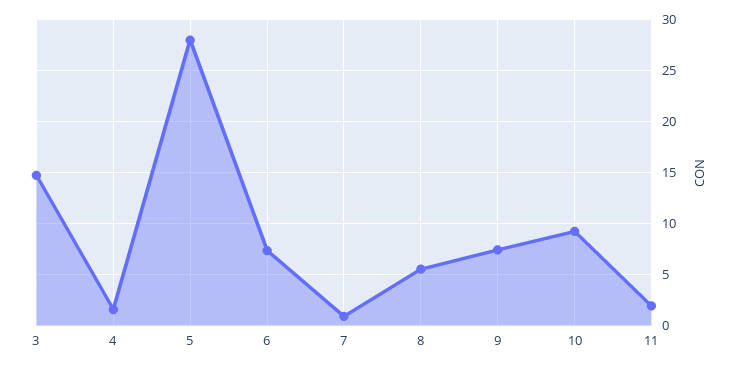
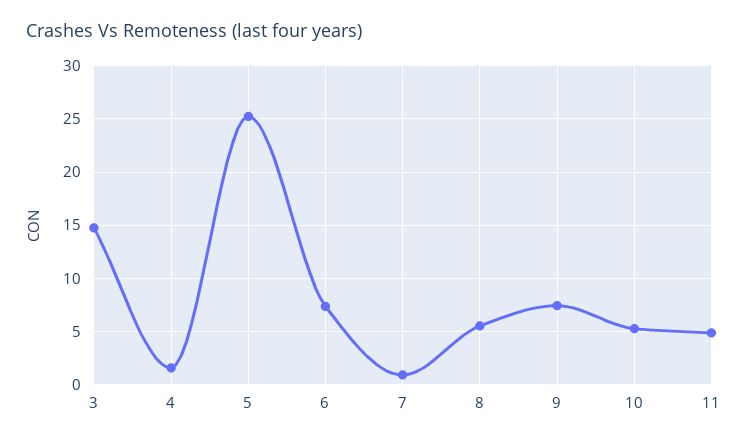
5: 28 -> 25
10: 9 -> 5
11: 2 -> 5

